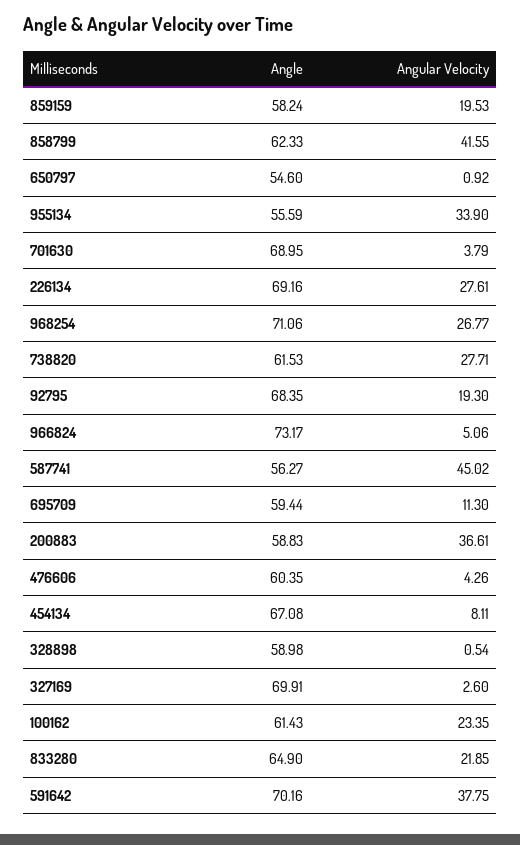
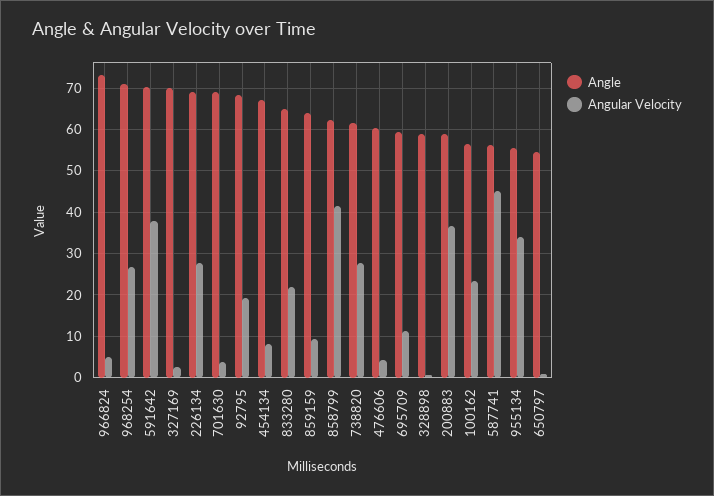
Angle, 859159: 58.24 -> 64
Angular Velocity, 859159: 19.53 -> 10
Angle, 100162: 61.43 -> 56

